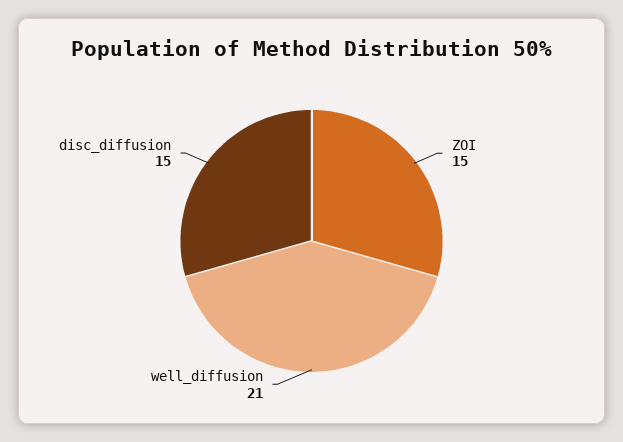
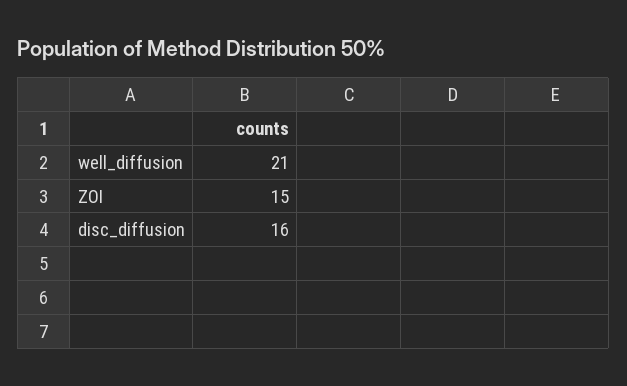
disc_diffusion: 15 -> 16

